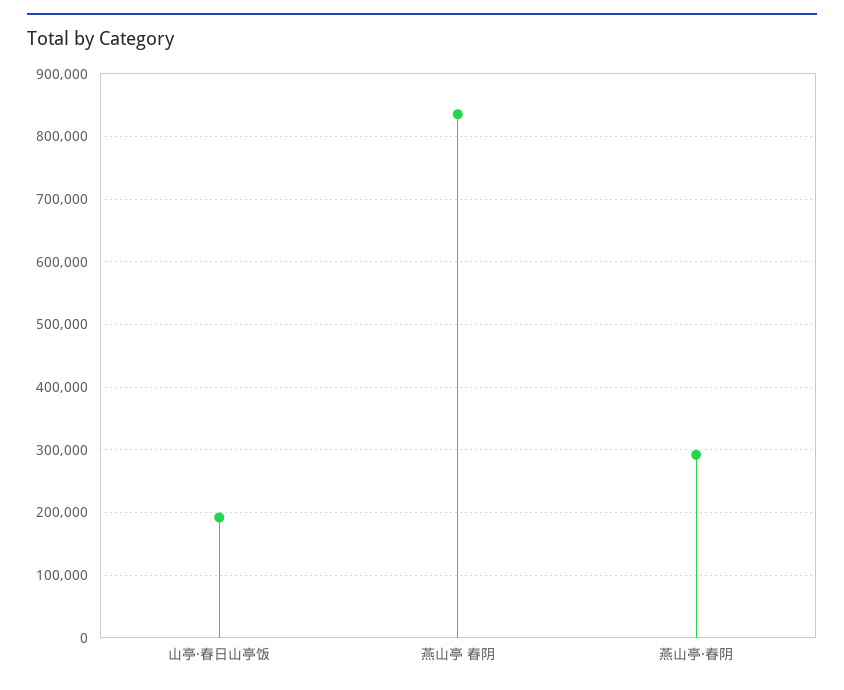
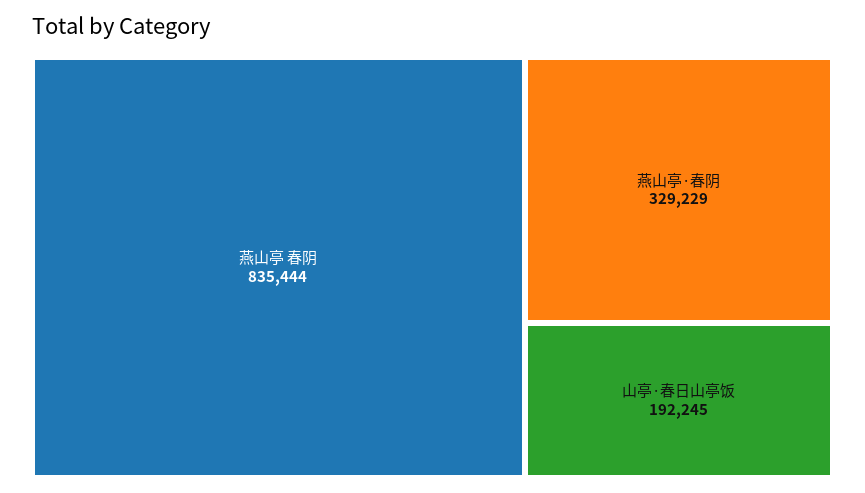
燕山亭·春阴: 290000 -> 329229

